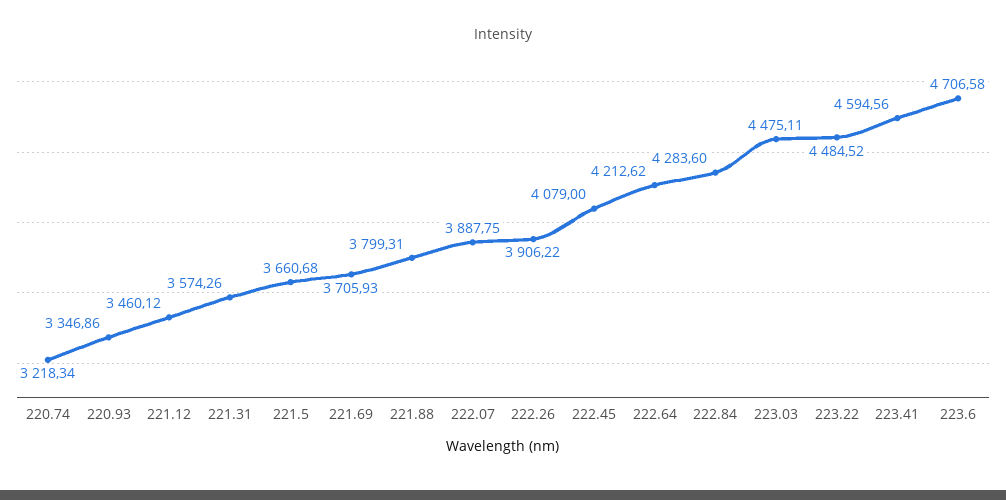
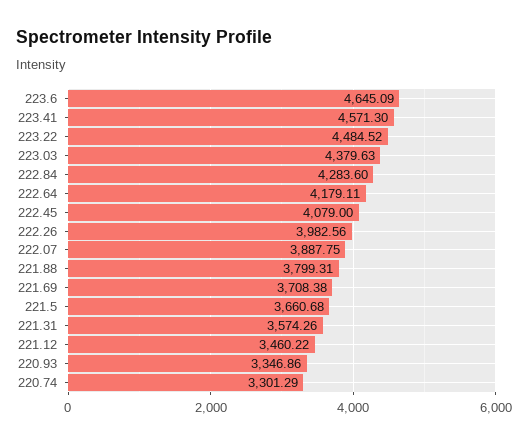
220.74: 3218.34 -> 3301.29
221.12: 3460.12 -> 3460.22
221.69: 3705.93 -> 3708.38
222.26: 3906.22 -> 3982.56
222.64: 4212.62 -> 4179.11
223.03: 4475.11 -> 4379.63
223.41: 4594.56 -> 4571.3
223.6: 4706.58 -> 4645.09

